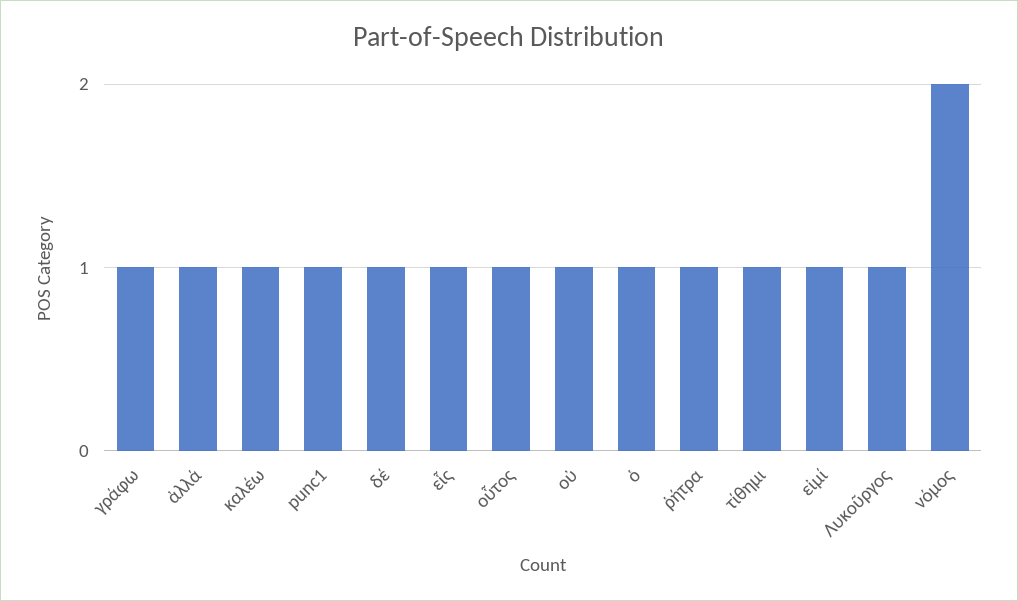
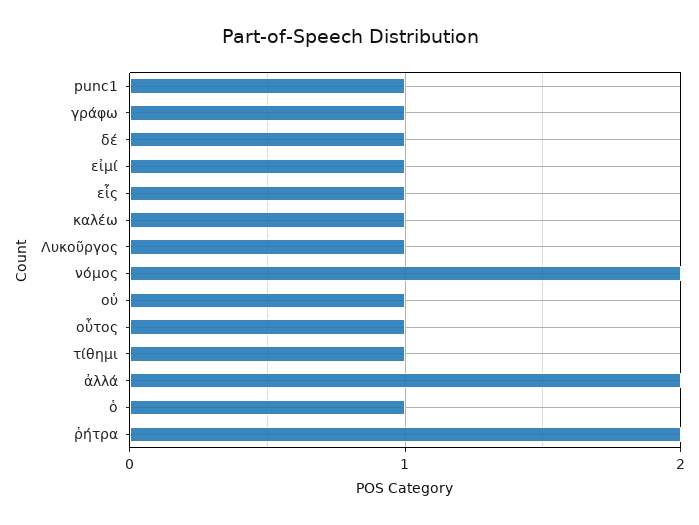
ἀλλά: 1 -> 2
ῥήτρα: 1 -> 2

